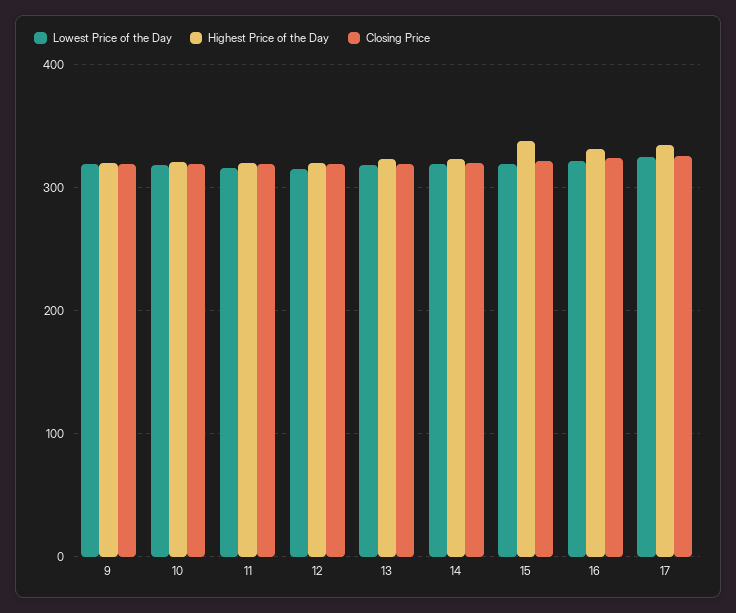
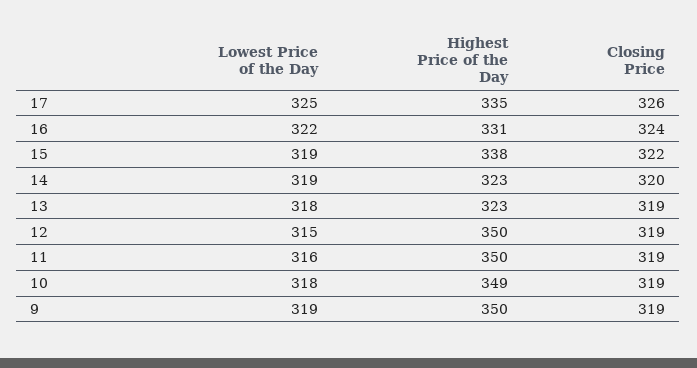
Highest Price of the Day, 9: 320 -> 350
Highest Price of the Day, 10: 320 -> 349
Highest Price of the Day, 11: 320 -> 350
Highest Price of the Day, 12: 320 -> 350

